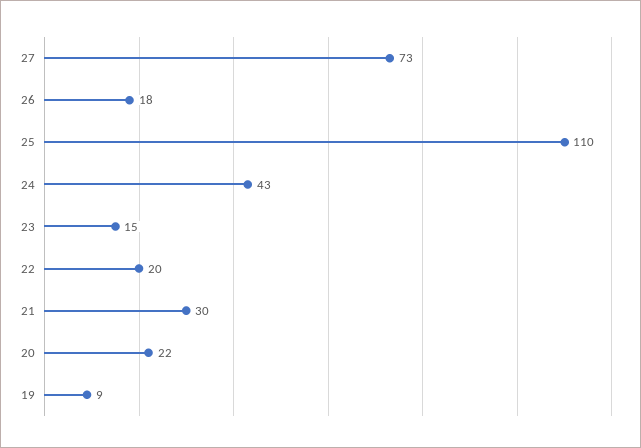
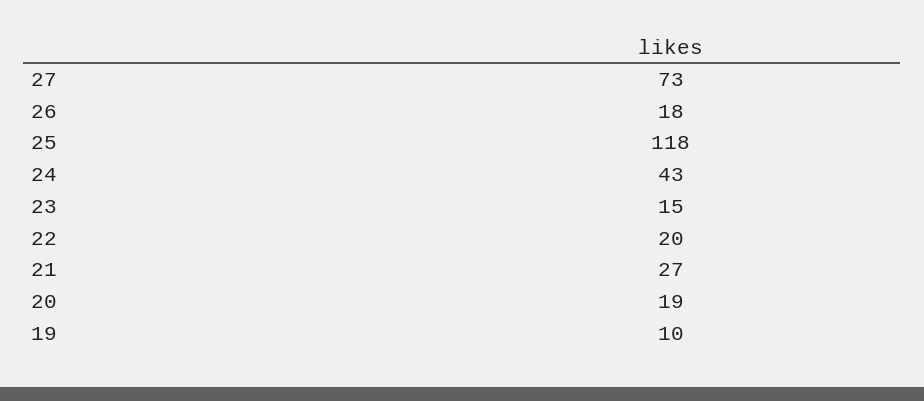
25: 110 -> 118
21: 30 -> 27
20: 22 -> 19
19: 9 -> 10

